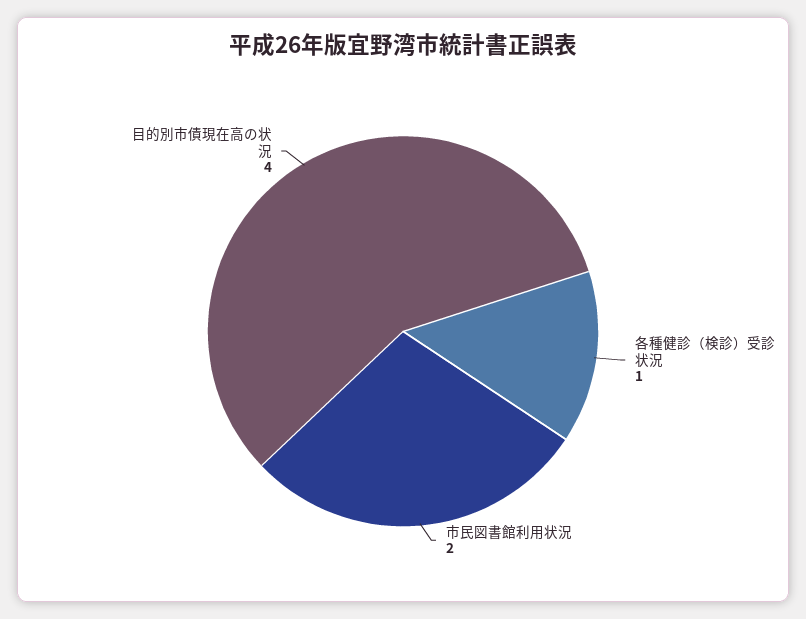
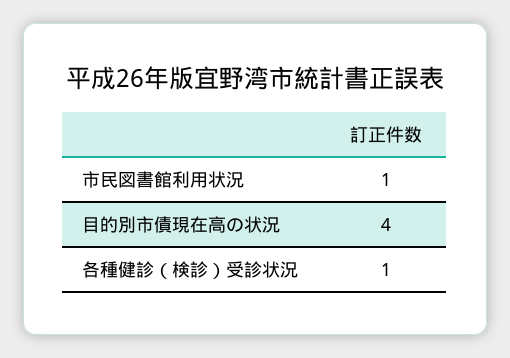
市民図書館利用状況: 2 -> 1

